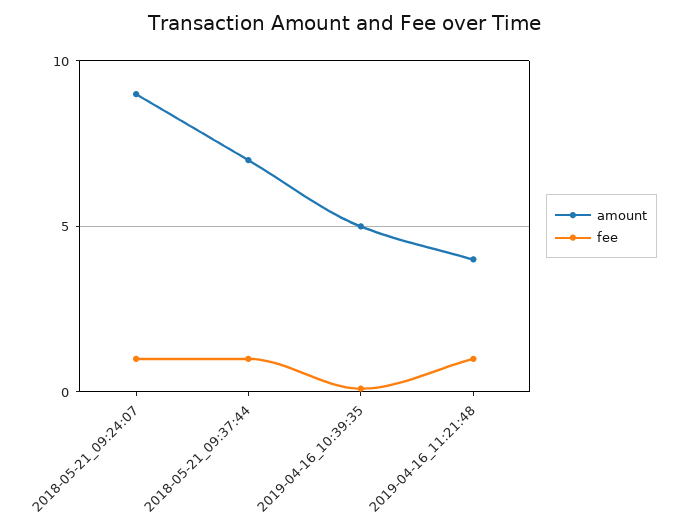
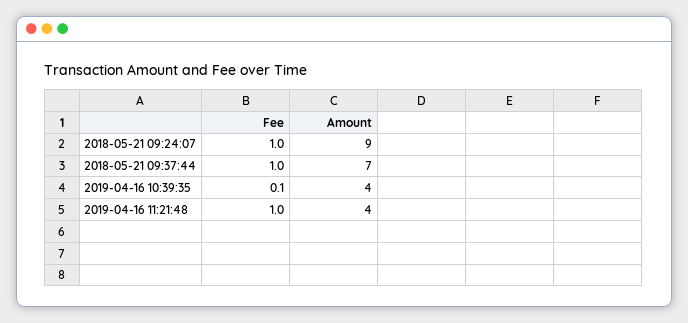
amount, 2019-04-16_10:39:35: 5 -> 4

